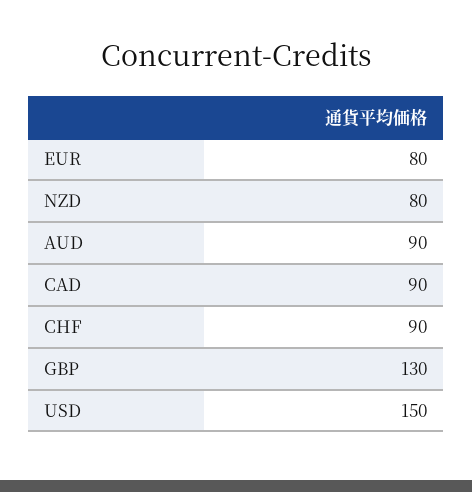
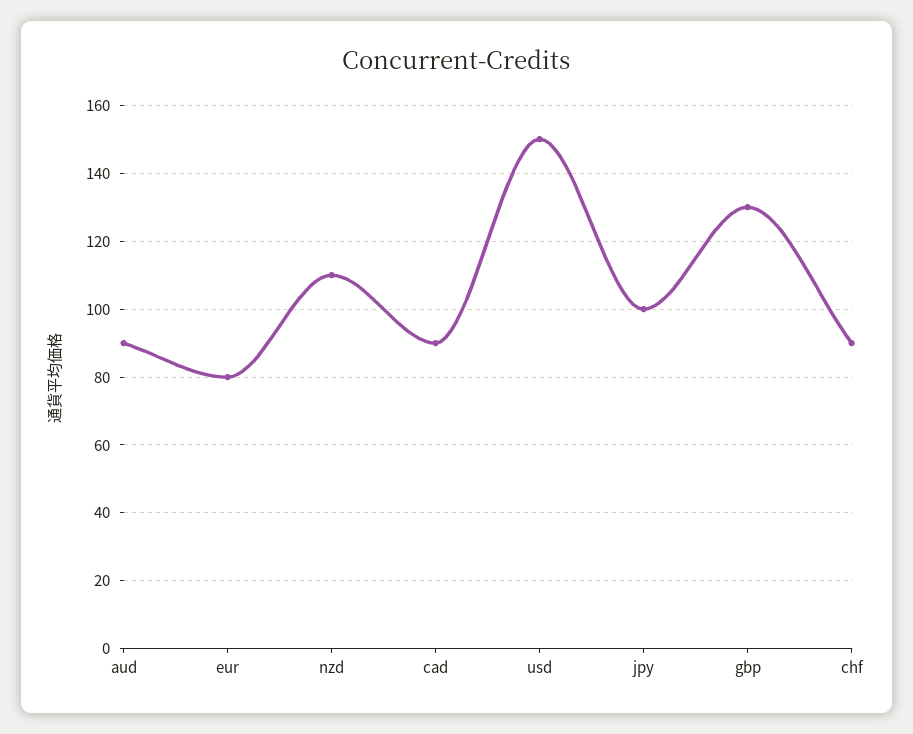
NZD: 80 -> 110
jpy: none -> 100

